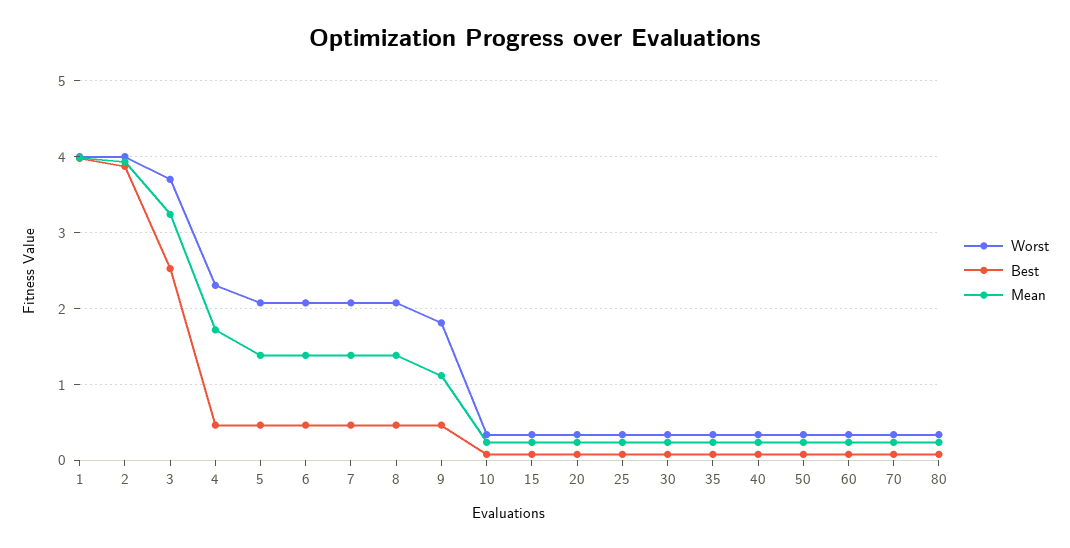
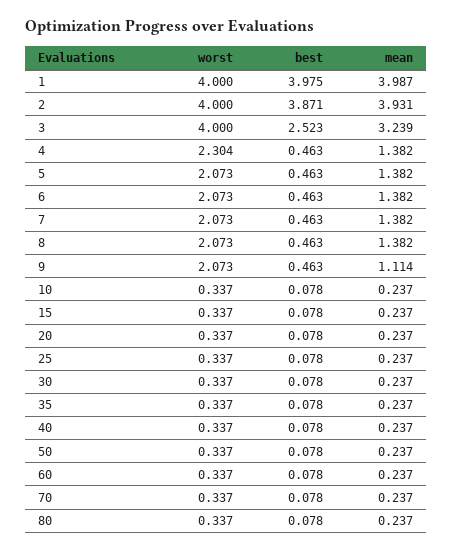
Worst, 3: 3.7 -> 4
Mean, 4: 1.7 -> 1.382
Worst, 9: 1.8 -> 2.073

